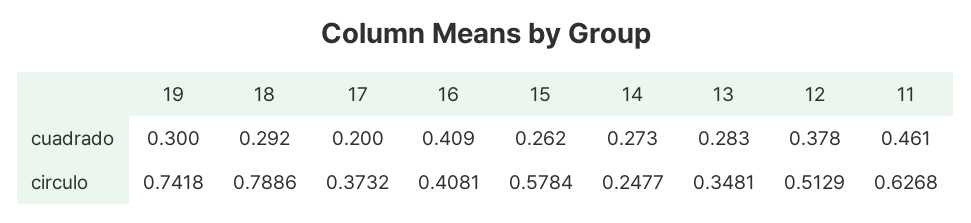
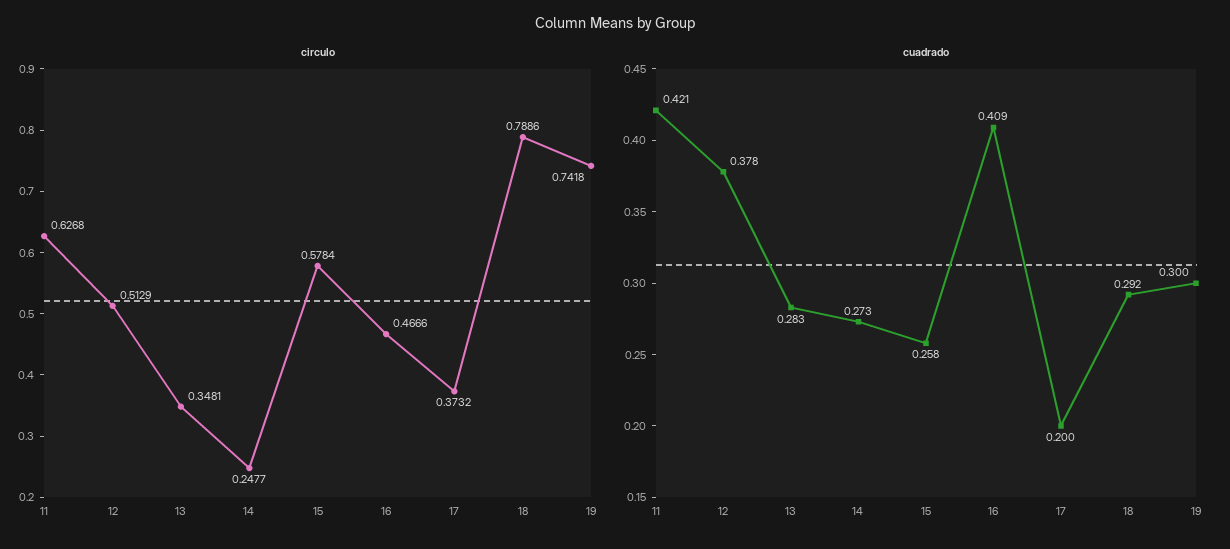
cuadrado, 15: 0.262 -> 0.258
cuadrado, 11: 0.461 -> 0.421
circulo, 16: 0.4081 -> 0.4666

